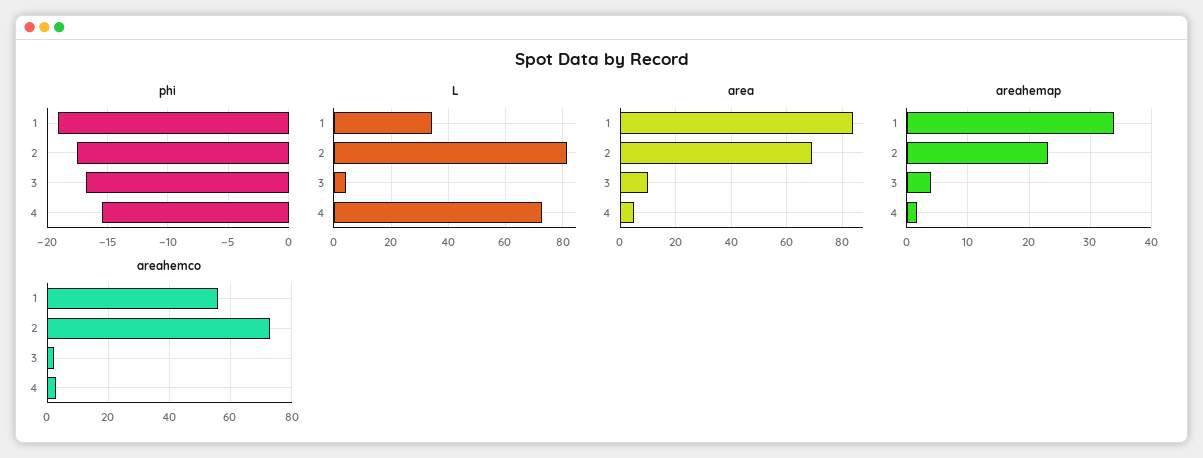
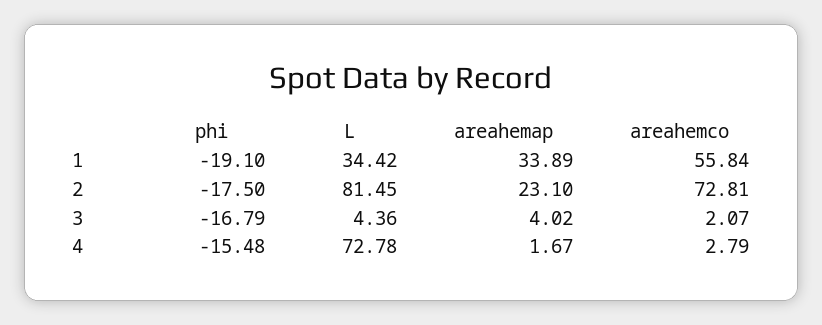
area, 1: 85 -> none
area, 2: 70 -> none
area, 3: 10 -> none
area, 4: 5 -> none

